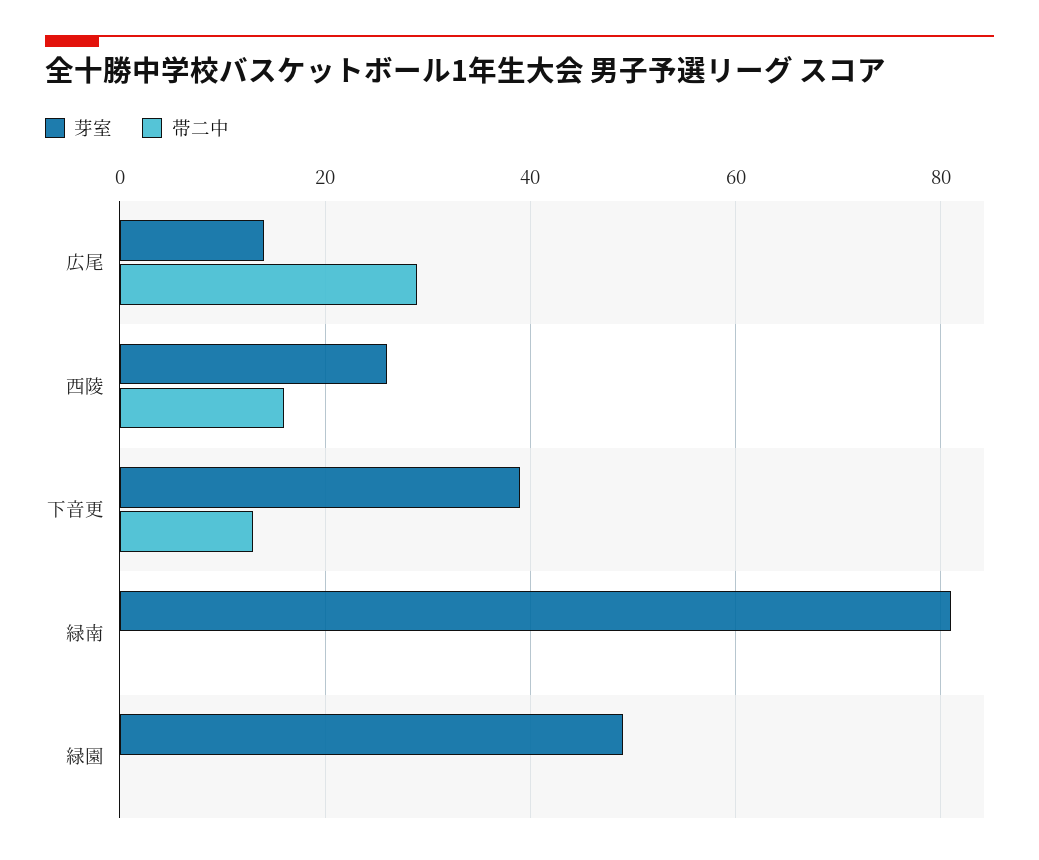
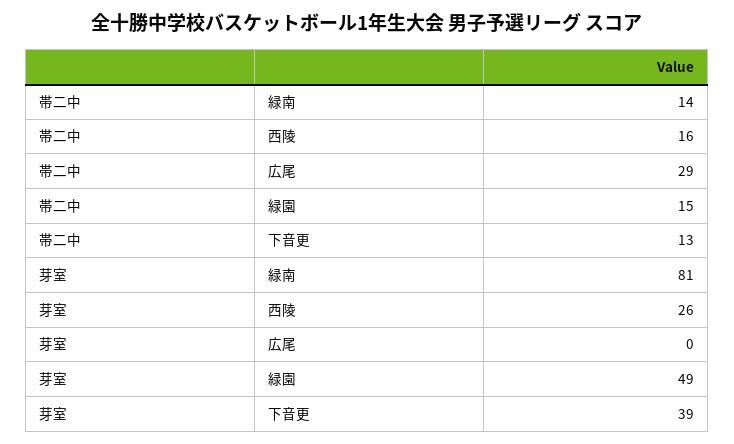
芽室, 広尾: 15 -> 0
帯二中, 緑南: 0 -> 14
帯二中, 緑園: 0 -> 15

